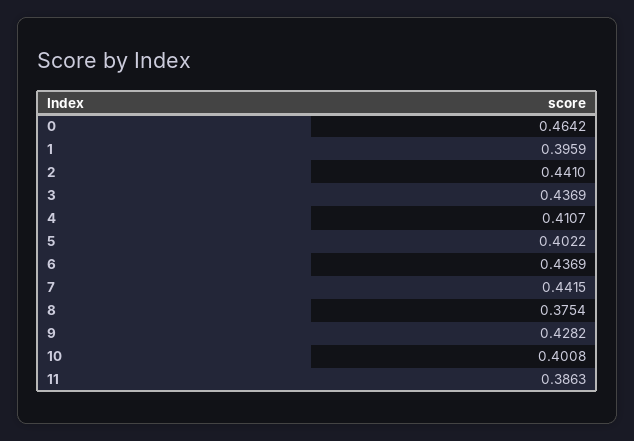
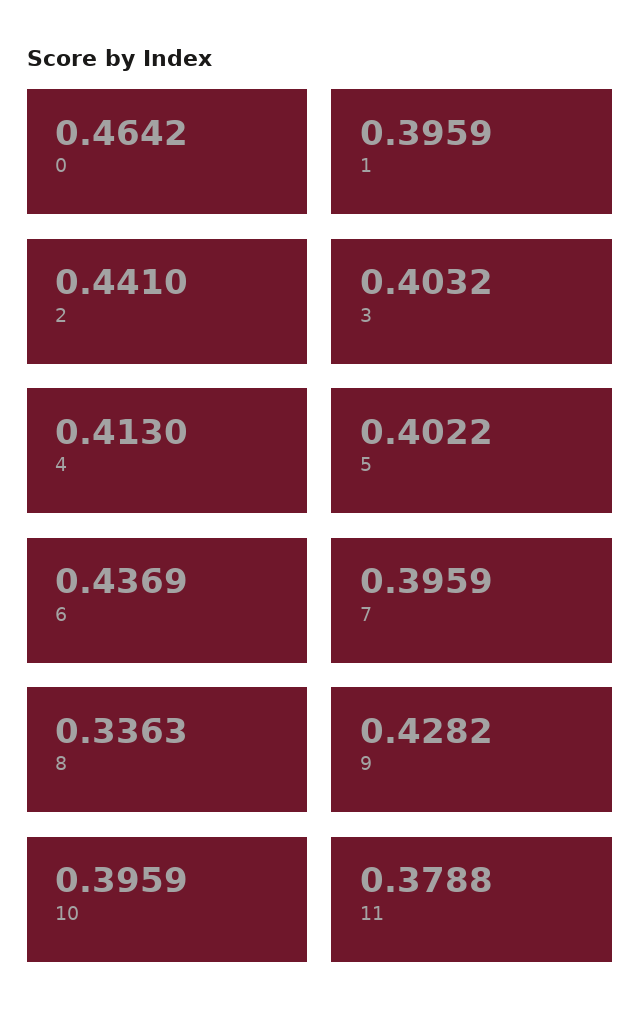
3: 0.4369 -> 0.4032
4: 0.4107 -> 0.413
7: 0.4415 -> 0.3959
8: 0.3754 -> 0.3363
10: 0.4008 -> 0.3959
11: 0.3863 -> 0.3788

